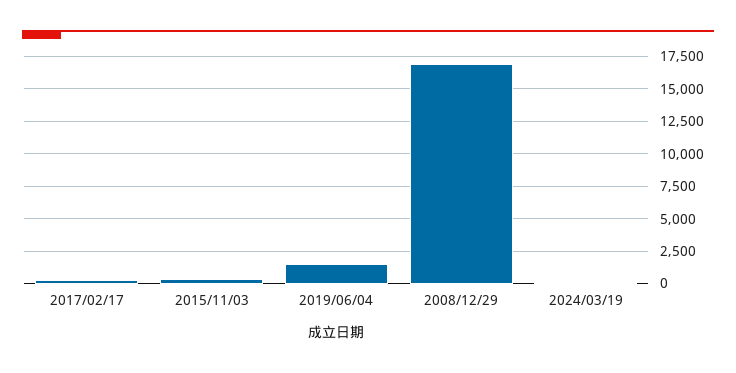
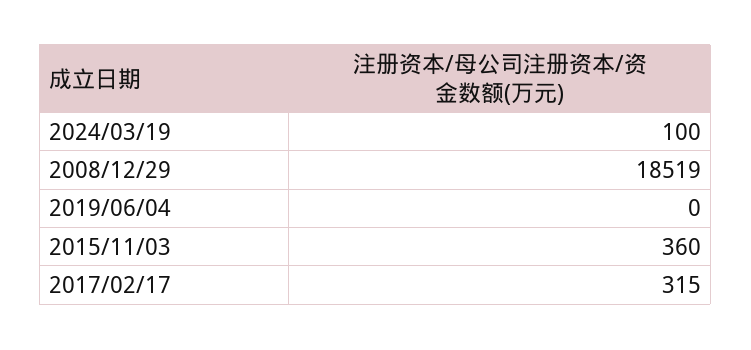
2019/06/04: 1500 -> 0
2008/12/29: 17000 -> 18519

